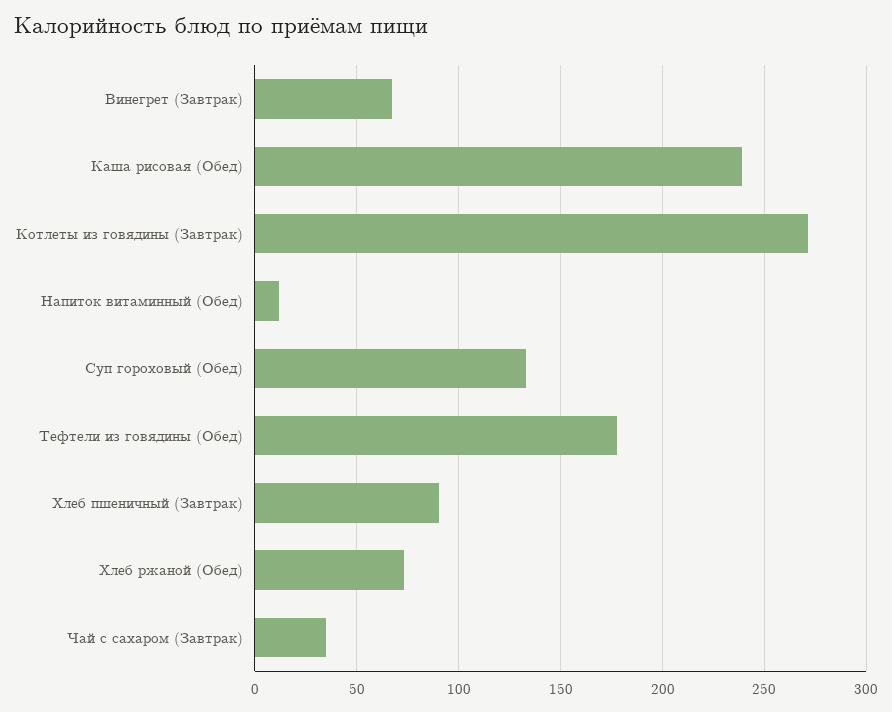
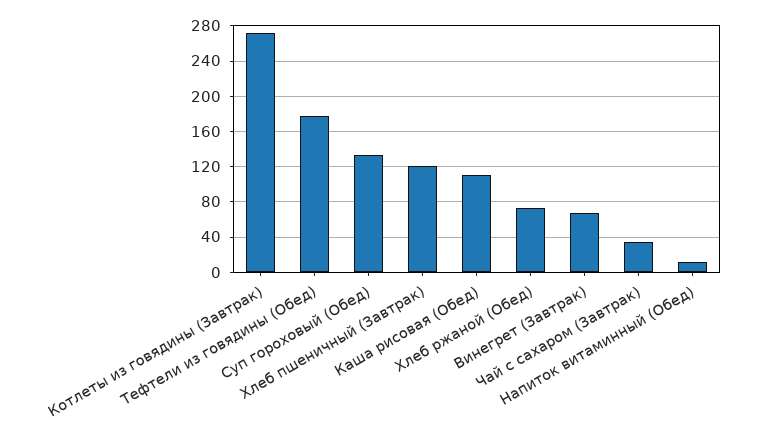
Каша рисовая (Обед): 240 -> 110
Хлеб пшеничный (Завтрак): 90 -> 120

